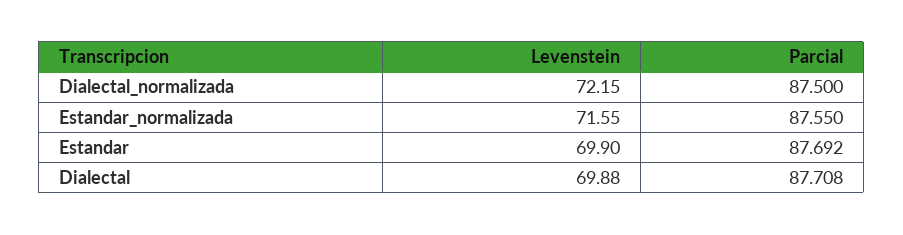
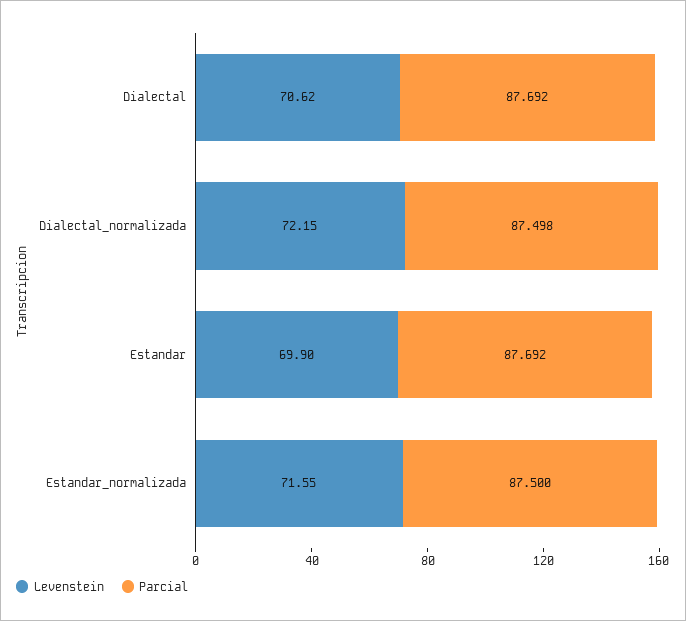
Parcial, Dialectal_normalizada: 87.5 -> 87.498
Parcial, Estandar_normalizada: 87.55 -> 87.5
Levenstein, Dialectal: 69.88 -> 70.62
Parcial, Dialectal: 87.708 -> 87.692

